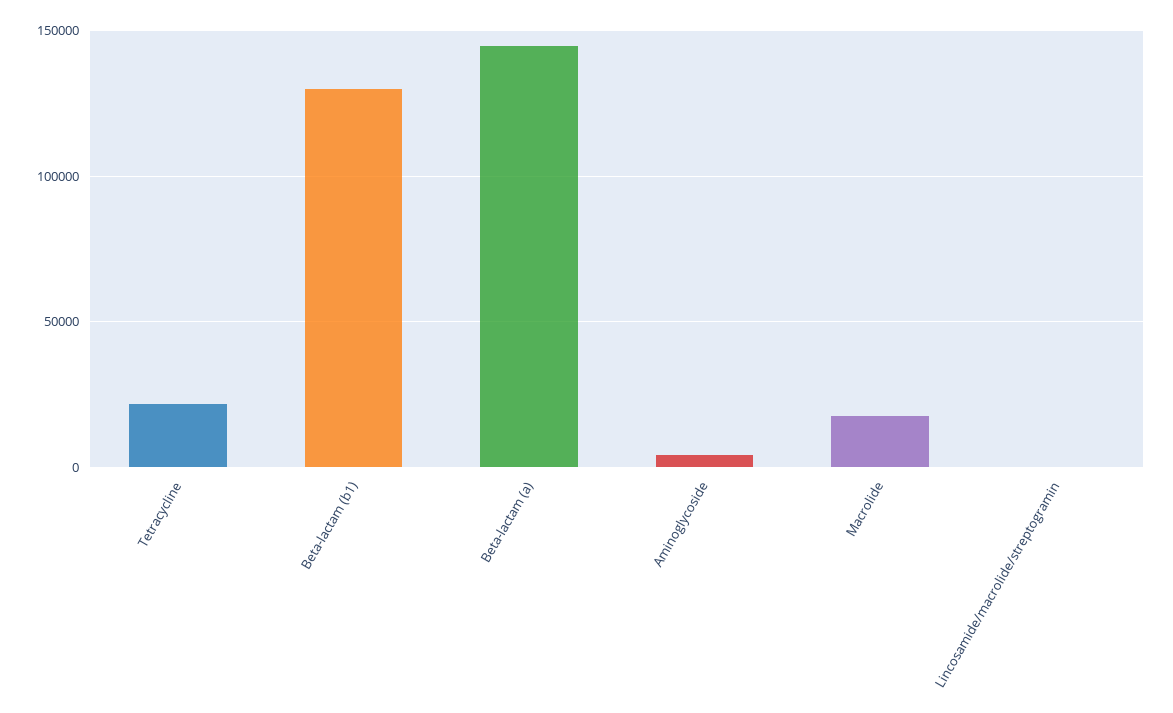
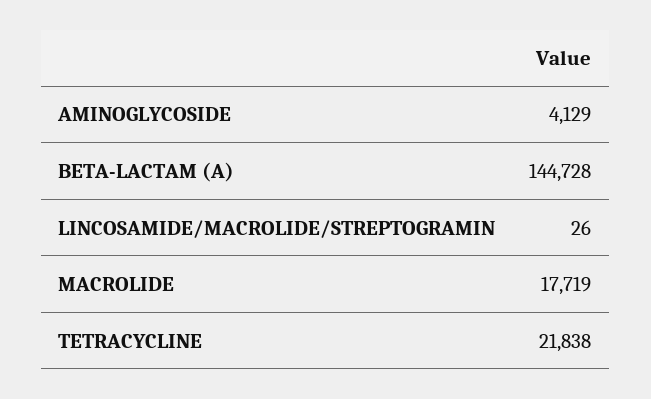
Beta-lactam (b1): 130000 -> none

